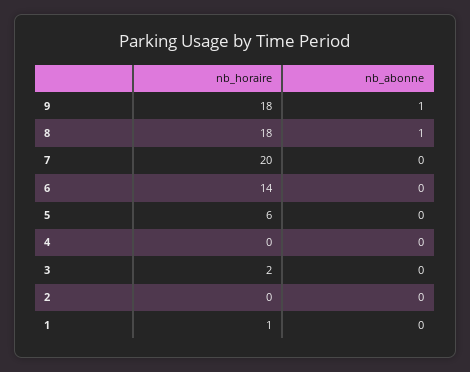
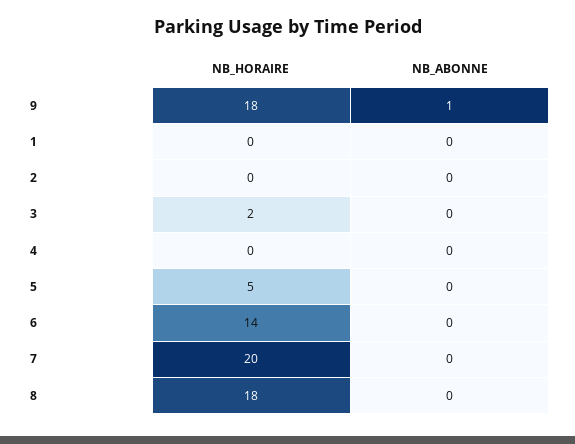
nb_abonne, 8: 1 -> 0
nb_horaire, 5: 6 -> 5
nb_horaire, 1: 1 -> 0

